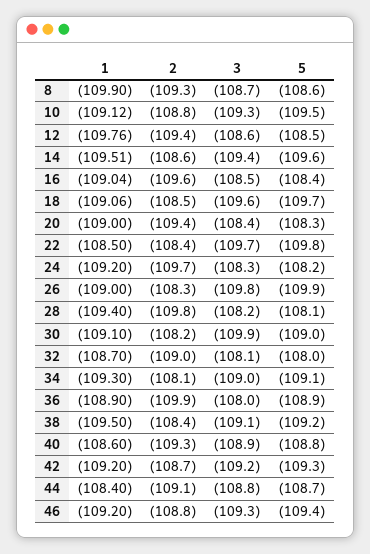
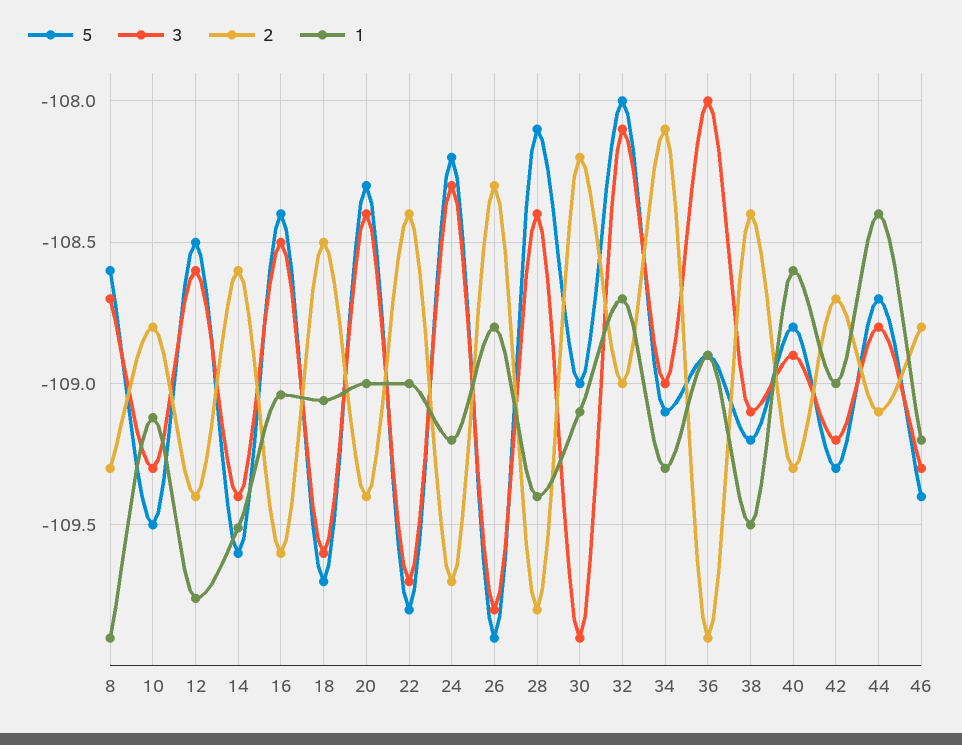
1, 22: -108.5 -> -109
1, 26: -109 -> -108.8
3, 28: -108.2 -> -108.4
1, 42: -109.2 -> -109

